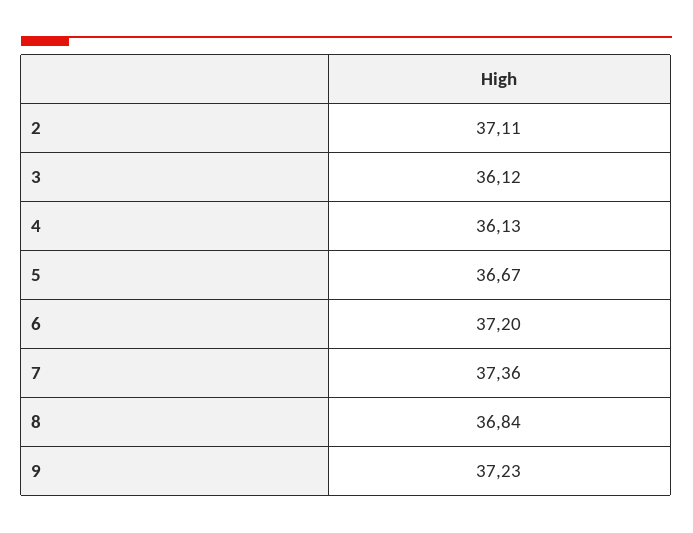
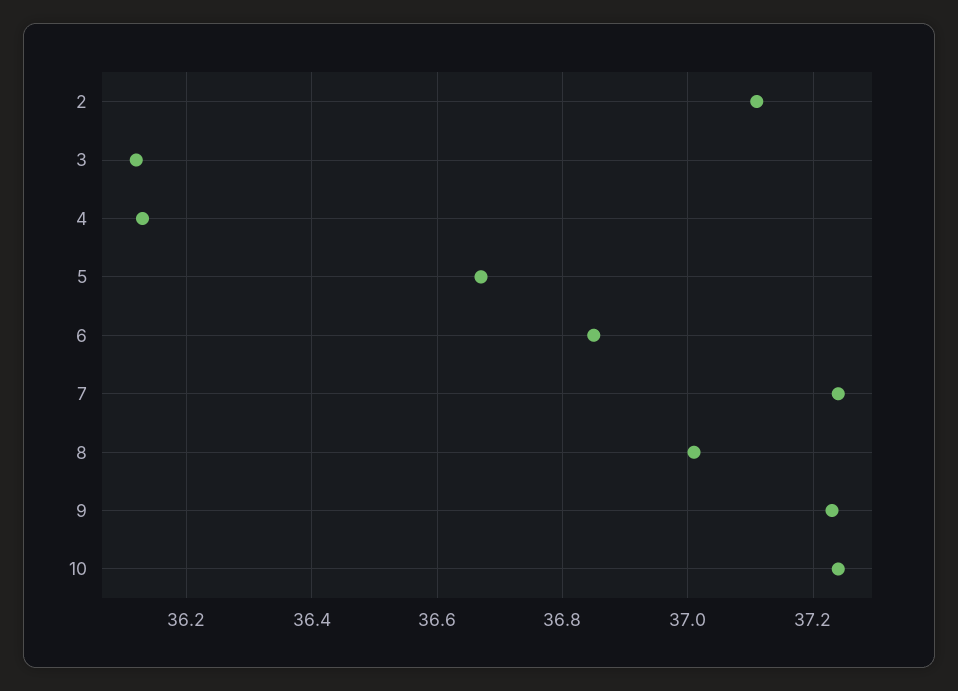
6: 37.2 -> 36.85
7: 37.36 -> 37.25
8: 36.84 -> 37
10: none -> 37.25

